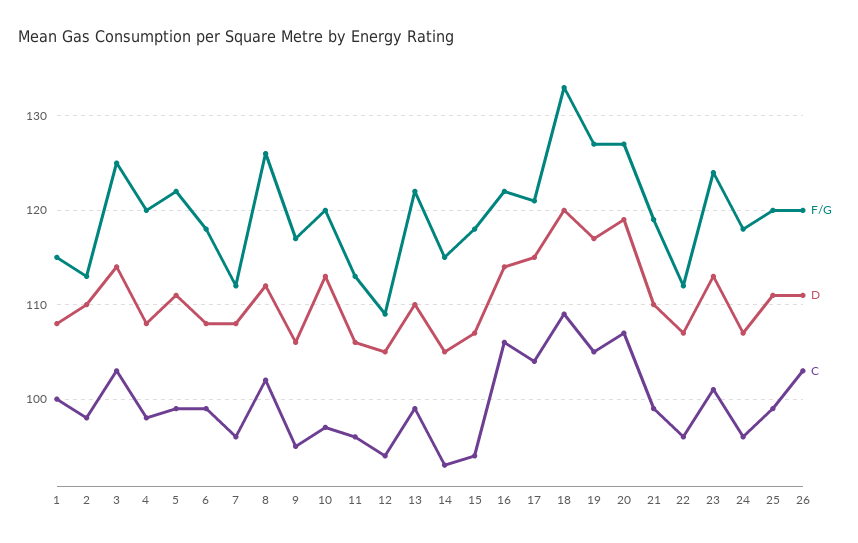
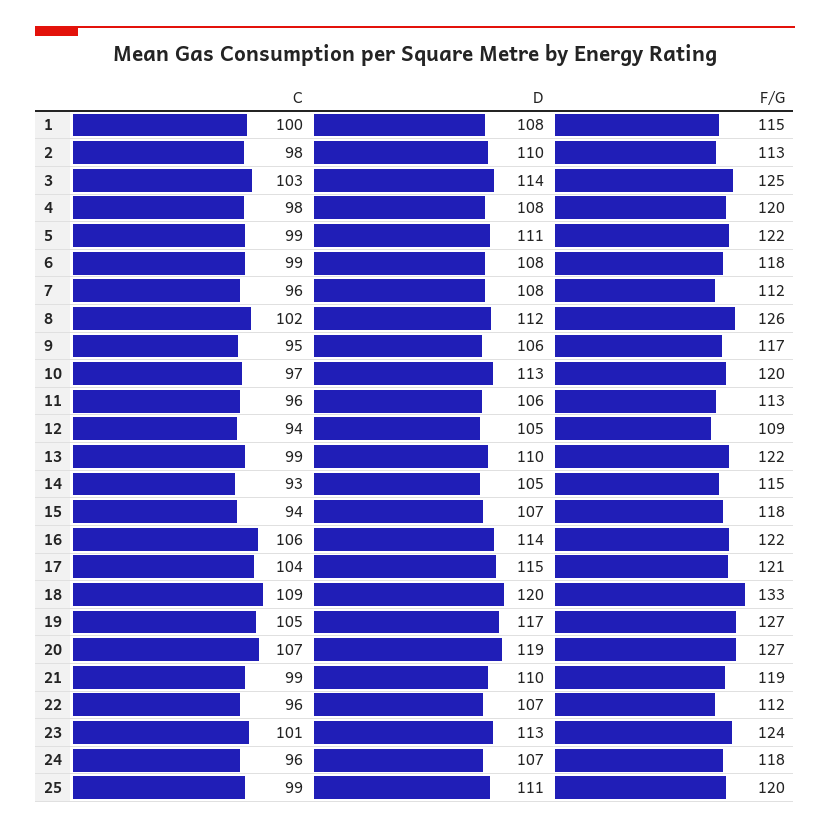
F/G, 26: 120 -> none
D, 26: 111 -> none
C, 26: 103 -> none

